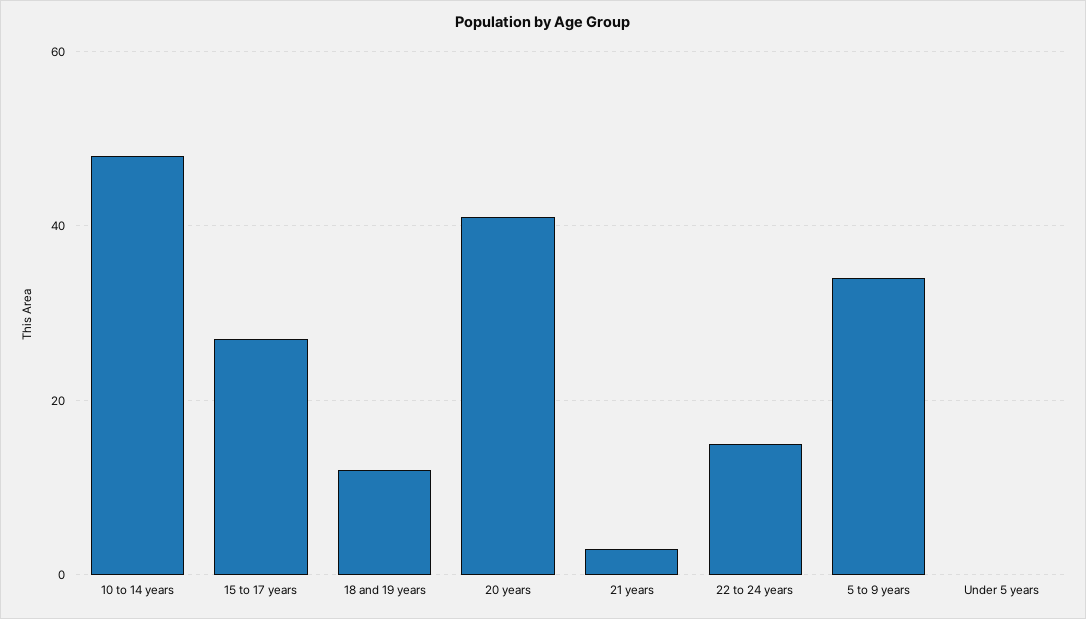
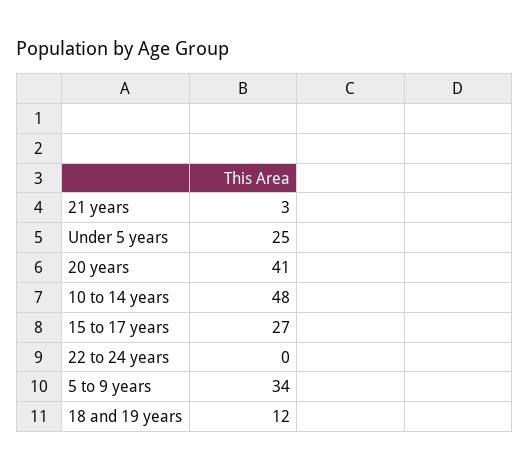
22 to 24 years: 15 -> 0
Under 5 years: 0 -> 25

